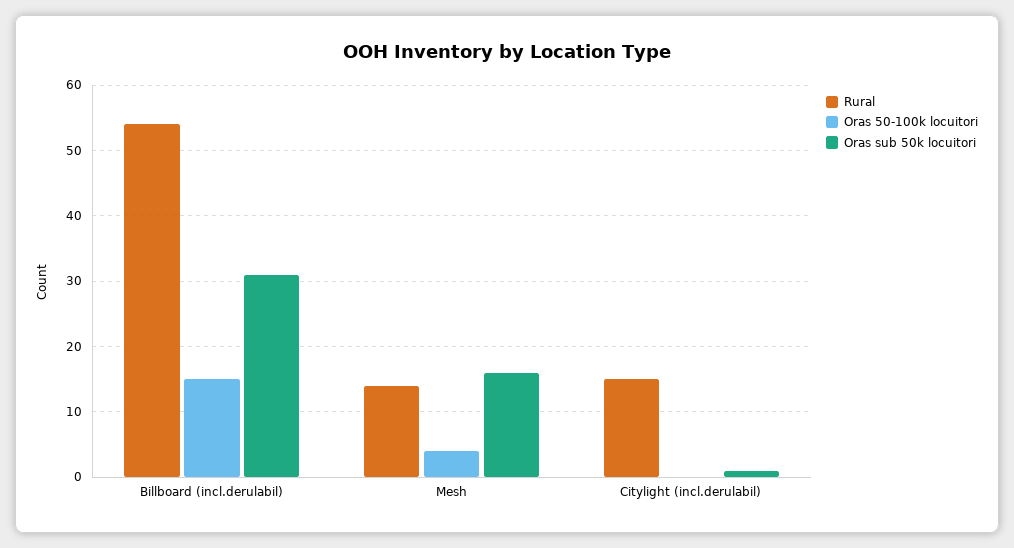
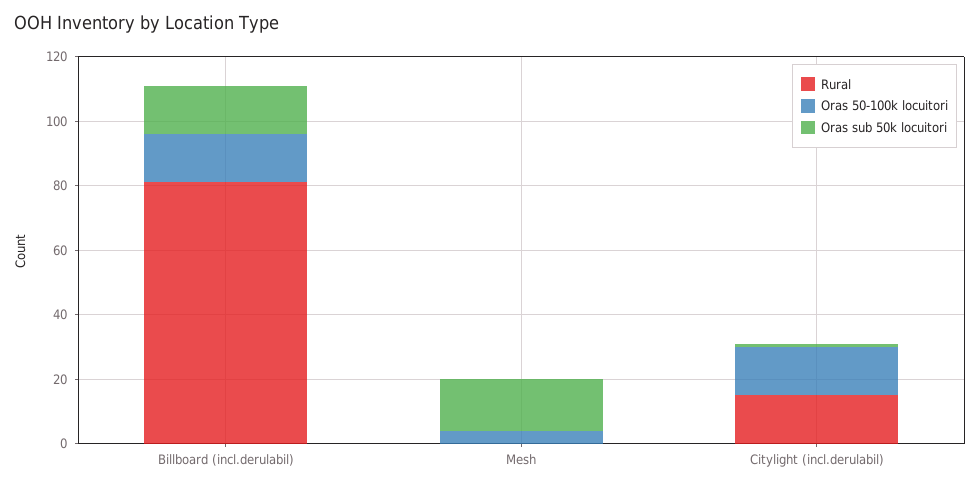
Rural, Billboard (incl.derulabil): 54 -> 80
Oras sub 50k locuitori, Billboard (incl.derulabil): 31 -> 15
Rural, Mesh: 14 -> 0
Oras 50-100k locuitori, Citylight (incl.derulabil): 0 -> 15

